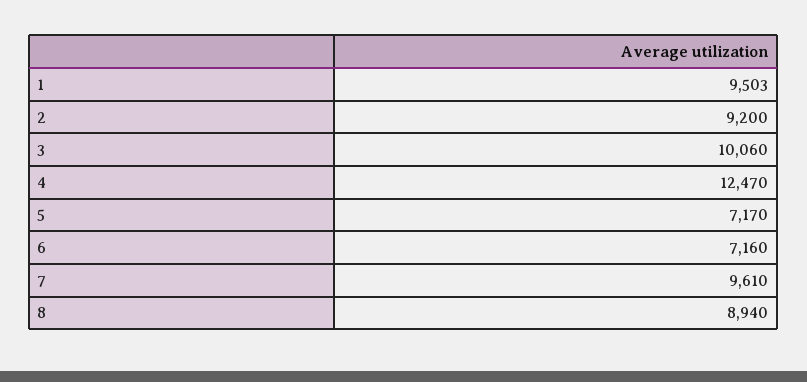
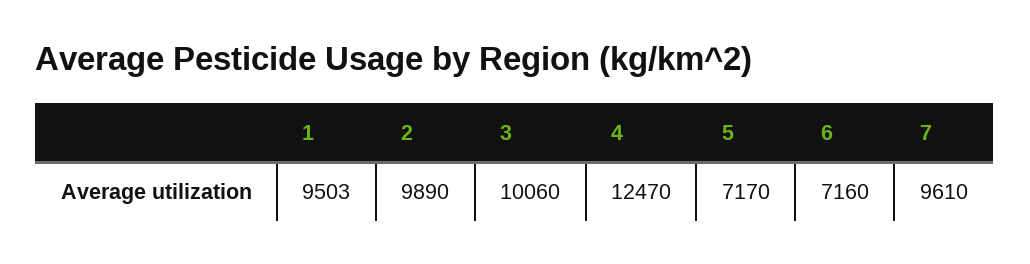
2: 9200 -> 9890
8: 8940 -> none

